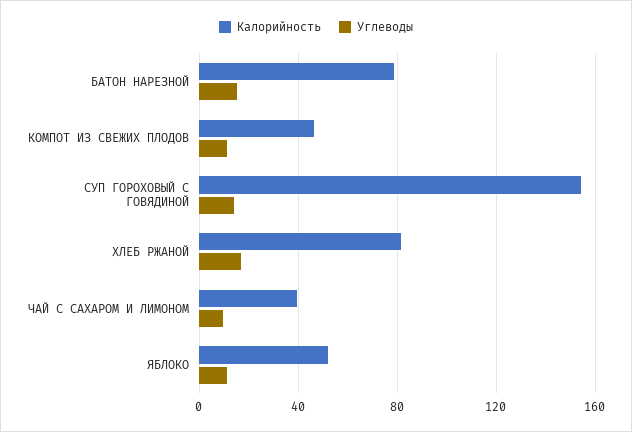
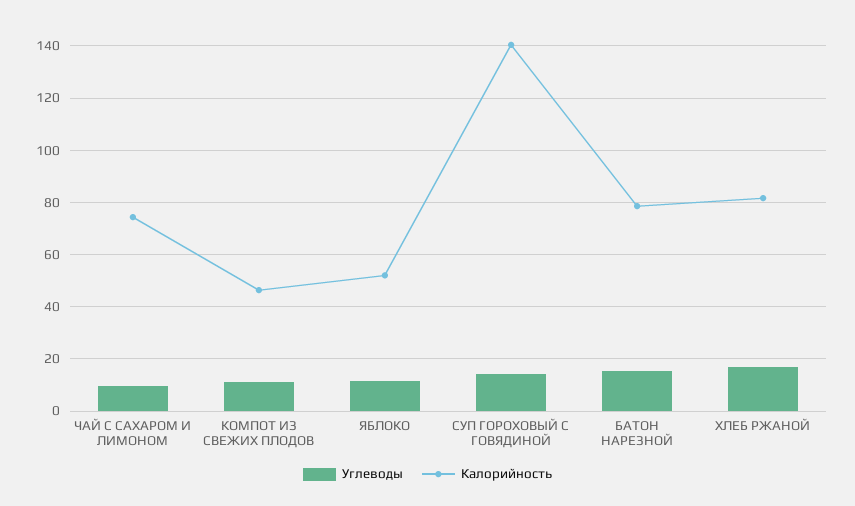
Калорийность, СУП ГОРОХОВЫЙ С ГОВЯДИНОЙ: 155 -> 140
Калорийность, ЧАЙ С САХАРОМ И ЛИМОНОМ: 40 -> 75

